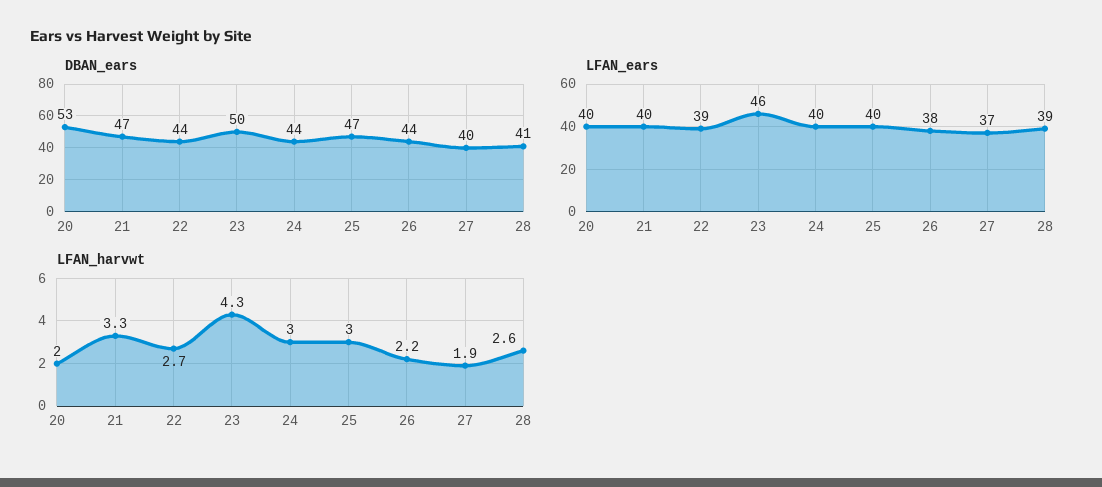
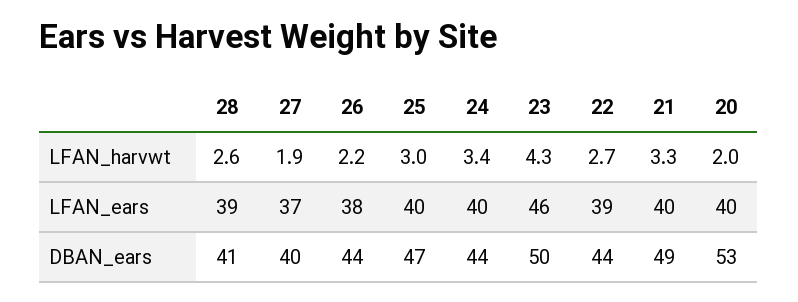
DBAN_ears, 21: 47 -> 49
LFAN_harvwt, 24: 3 -> 3.4

